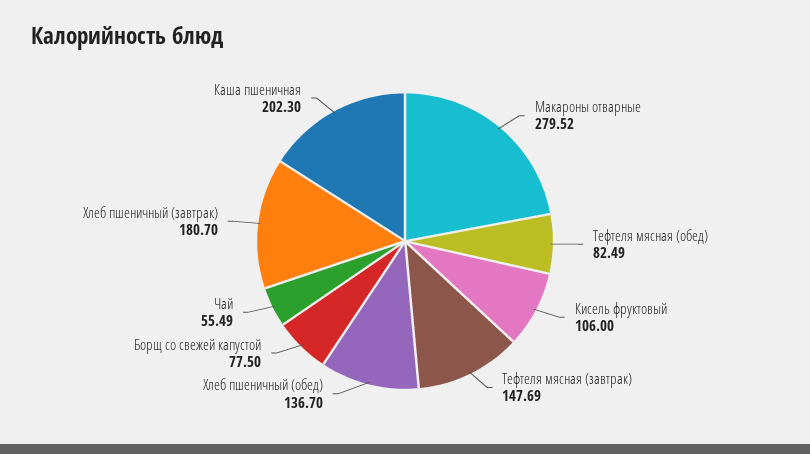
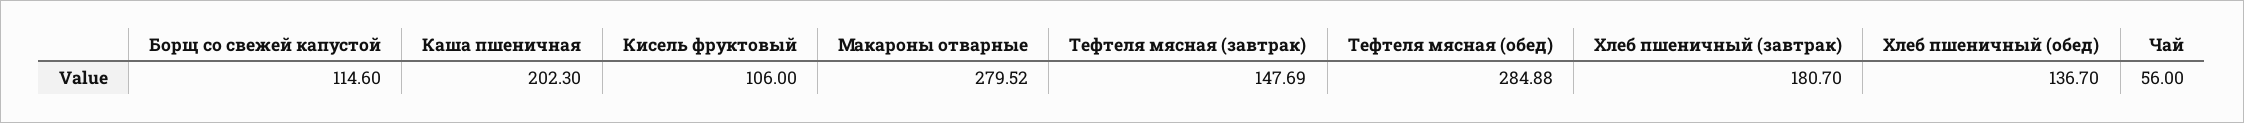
Тефтеля мясная (обед): 82.49 -> 284.88
Борщ со свежей капустой: 77.5 -> 114.6
Чай: 55.49 -> 56

